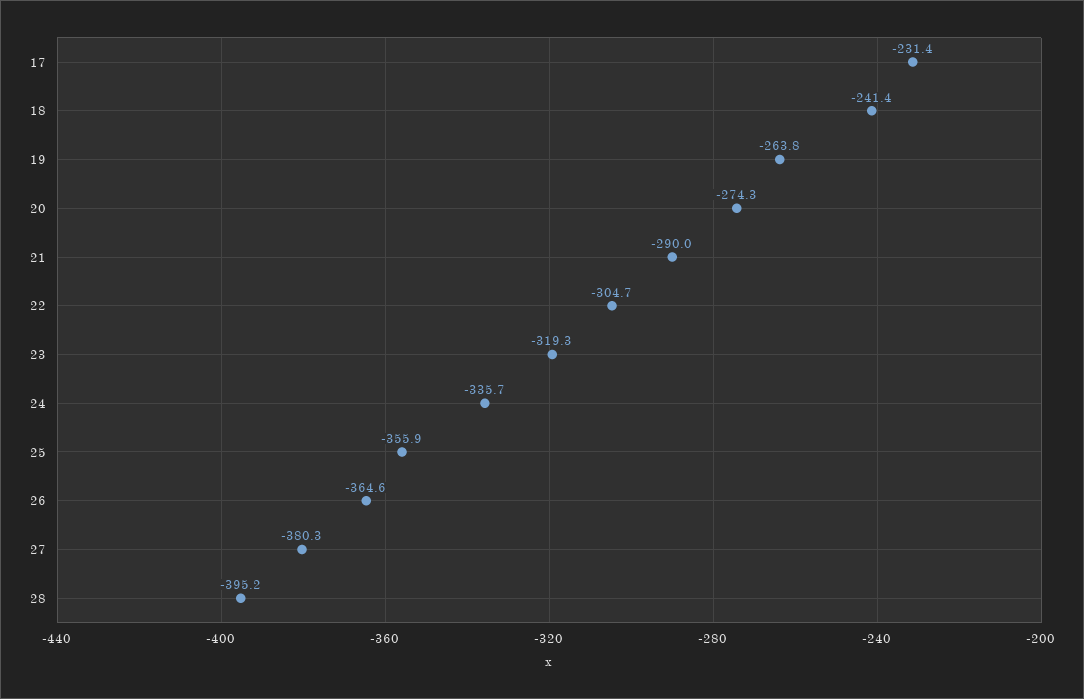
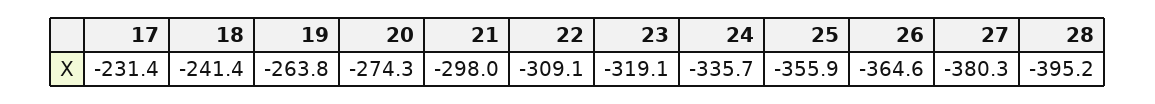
21: -290 -> -298
22: -304.7 -> -309.1
23: -319.3 -> -319.1

